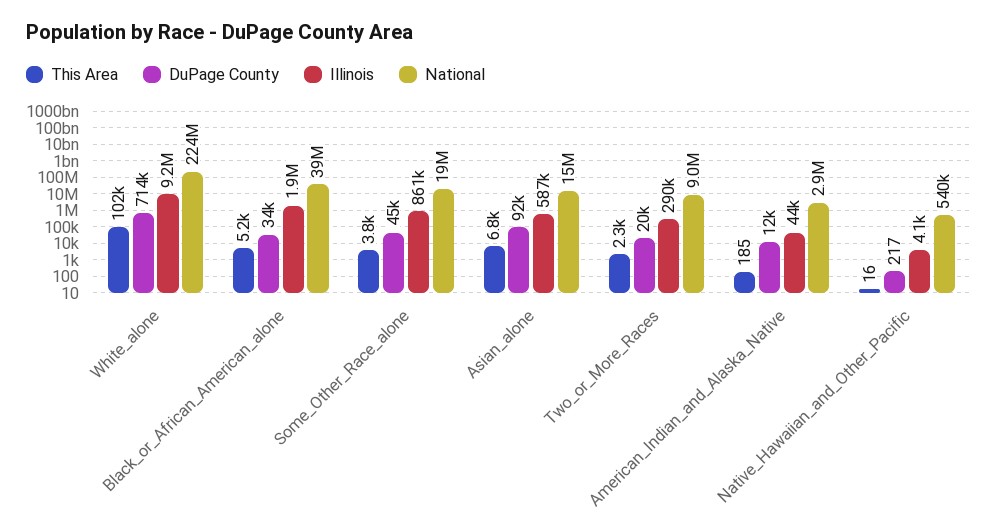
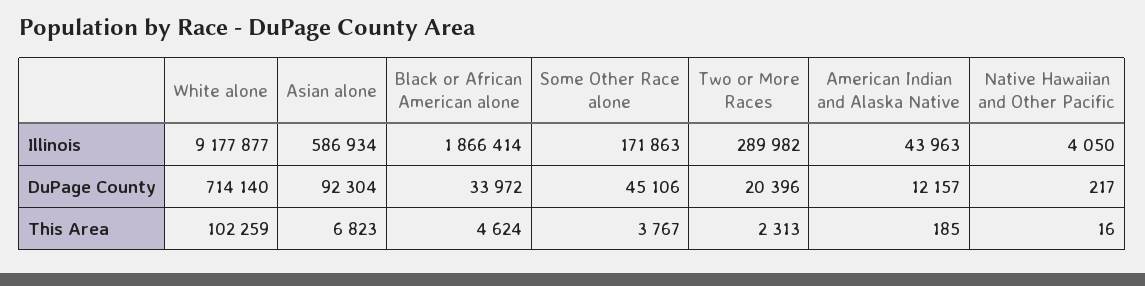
National, White_alone: 224000000 -> none
This Area, Black_or_African_American_alone: 5200 -> 4624
National, Black_or_African_American_alone: 39000000 -> none
Illinois, Some_Other_Race_alone: 861000 -> 171863
National, Some_Other_Race_alone: 19000000 -> none
National, Asian_alone: 15000000 -> none
National, Two_or_More_Races: 9000000 -> none
National, American_Indian_and_Alaska_Native: 2900000 -> none
National, Native_Hawaiian_and_Other_Pacific: 540000 -> none

